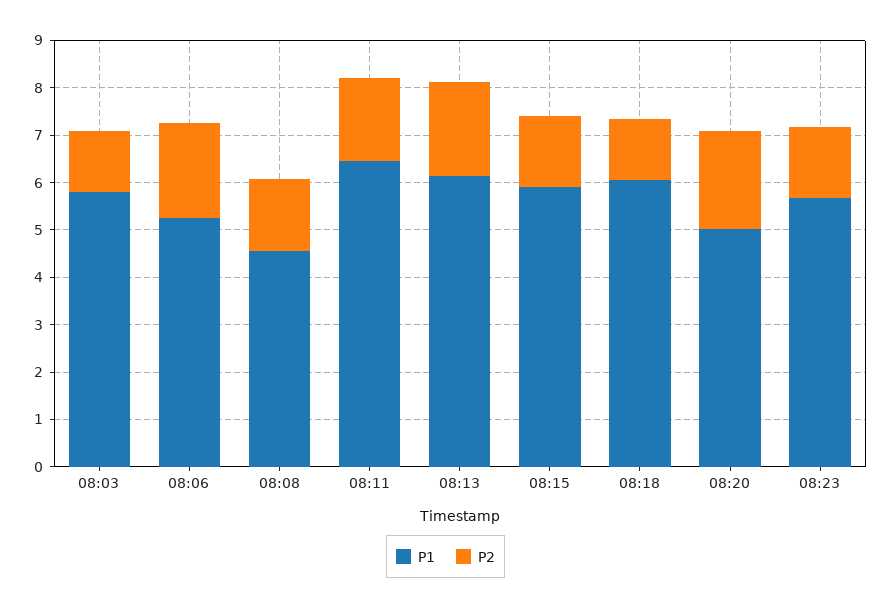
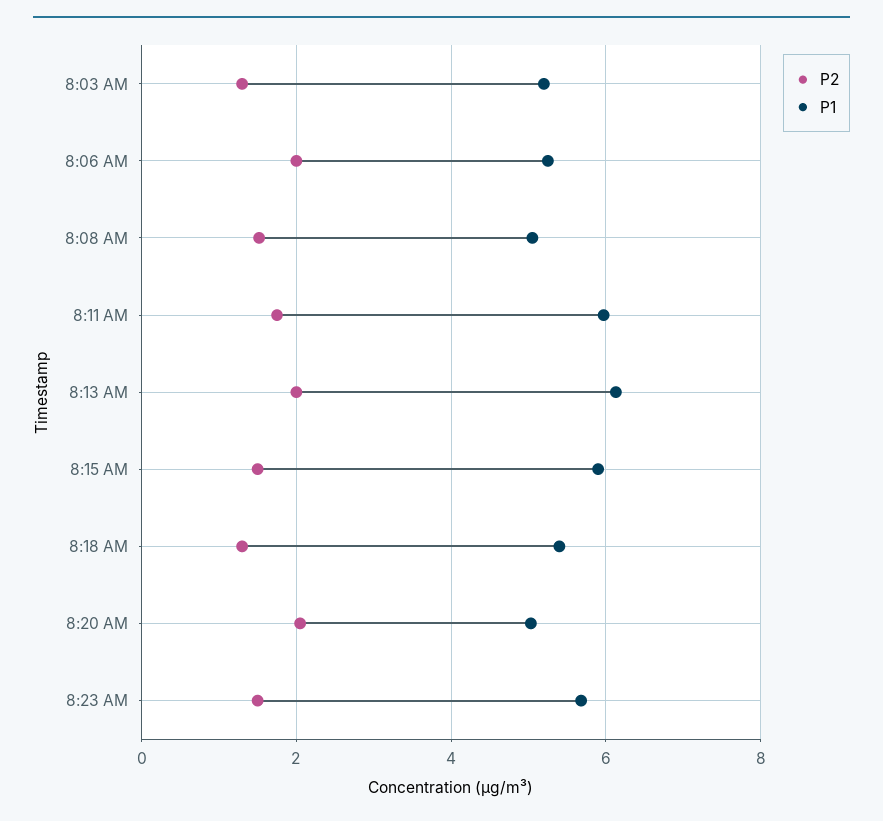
P1, 08:03: 5.8 -> 5.2
P1, 08:08: 4.6 -> 5
P1, 08:11: 6.4 -> 6
P1, 08:18: 6 -> 5.4

